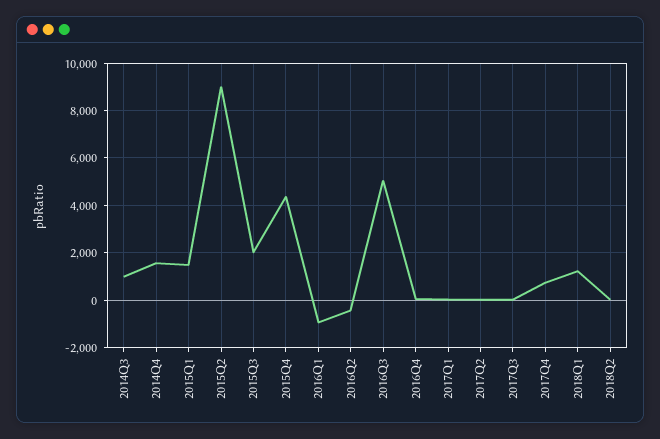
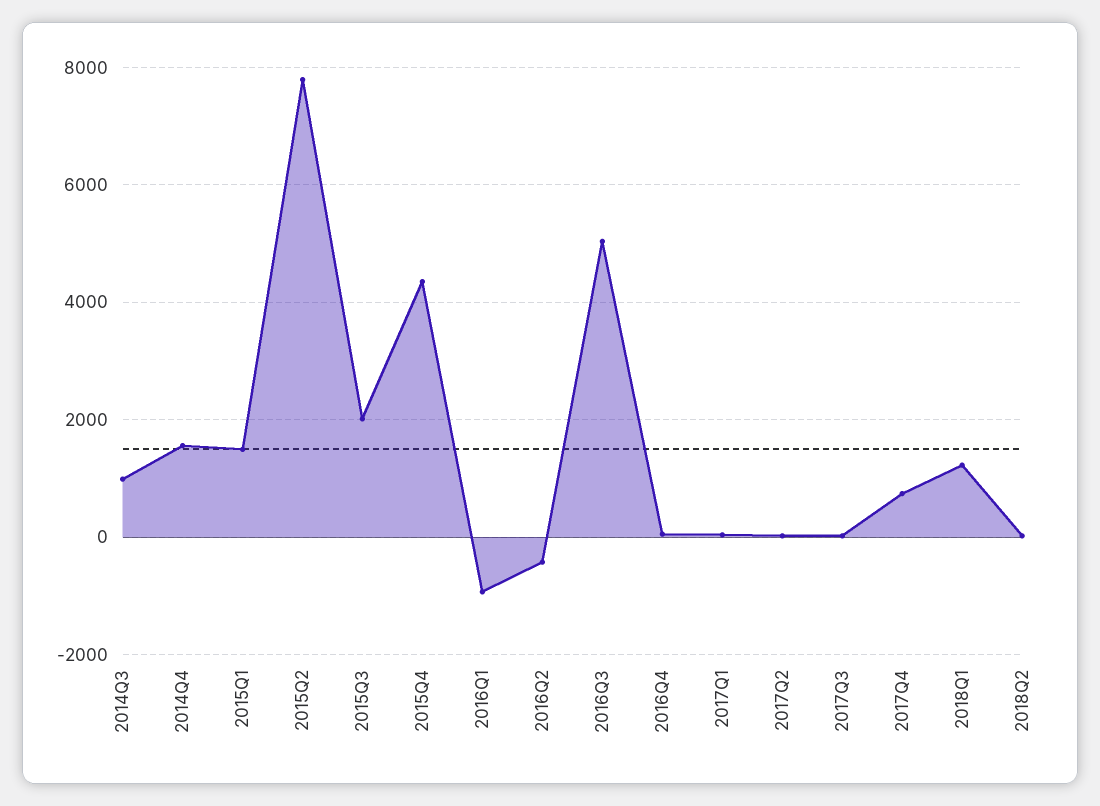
2015Q2: 9000 -> 7800

